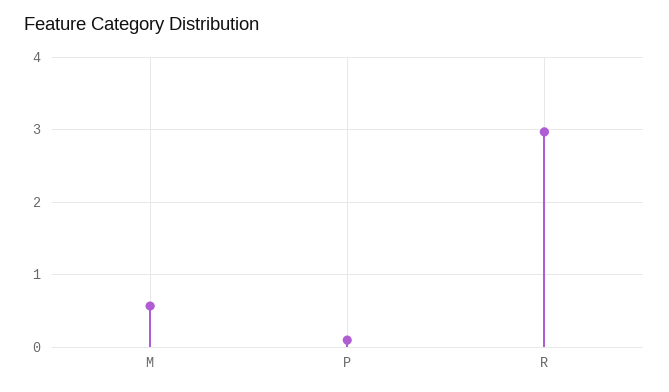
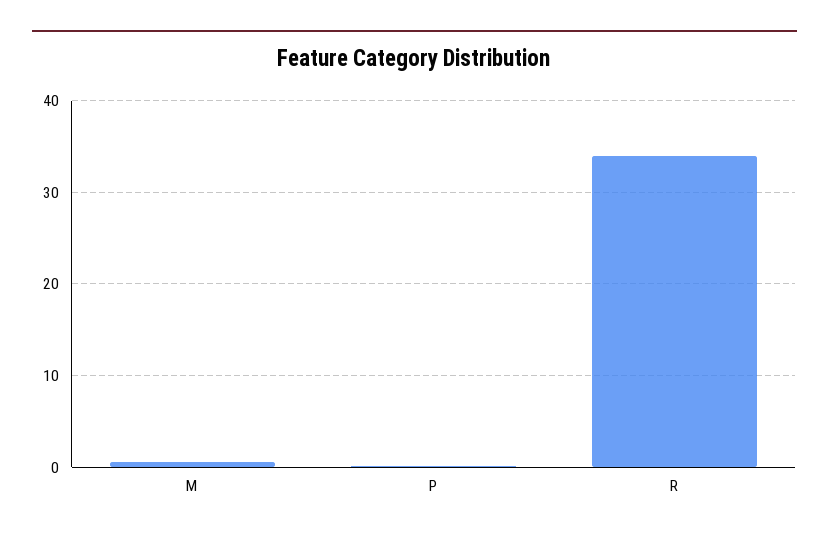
R: 3 -> 34

